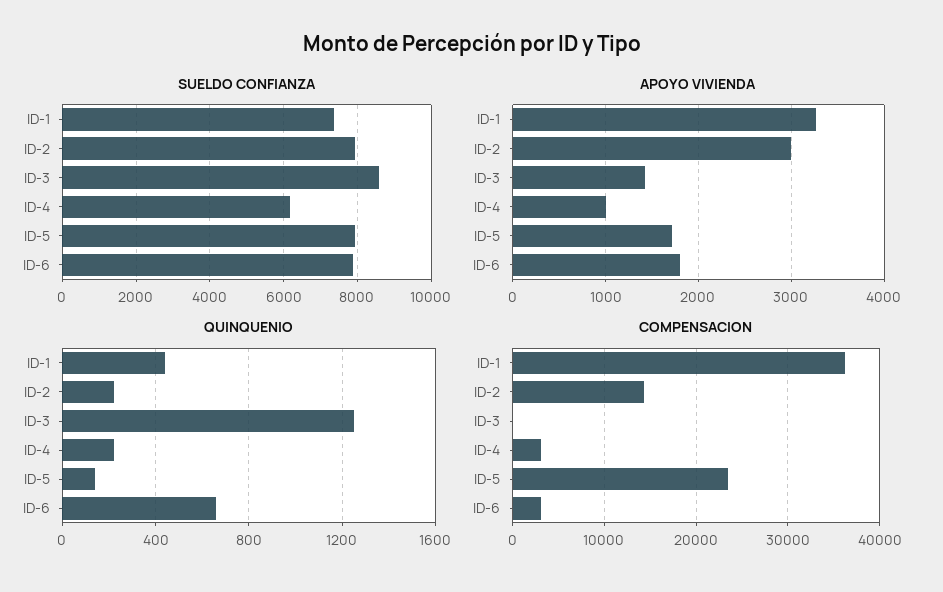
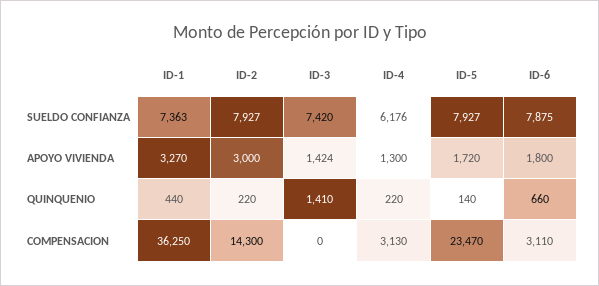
SUELDO CONFIANZA, ID-3: 8600 -> 7420
APOYO VIVIENDA, ID-4: 1000 -> 1300
QUINQUENIO, ID-3: 1250 -> 1410

